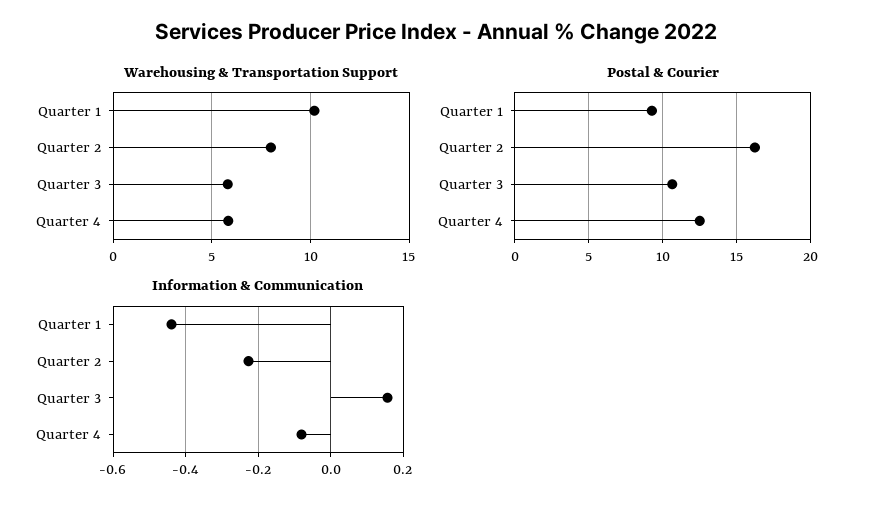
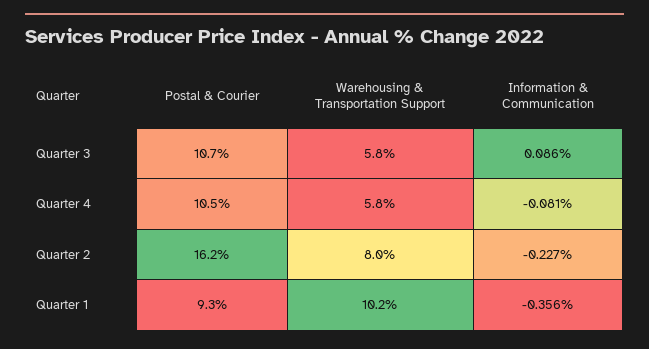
Postal & Courier, Quarter 4: 12.5 -> 10.5
Information & Communication, Quarter 1: -0.44 -> -0.356
Information & Communication, Quarter 3: 0.16 -> 0.086

